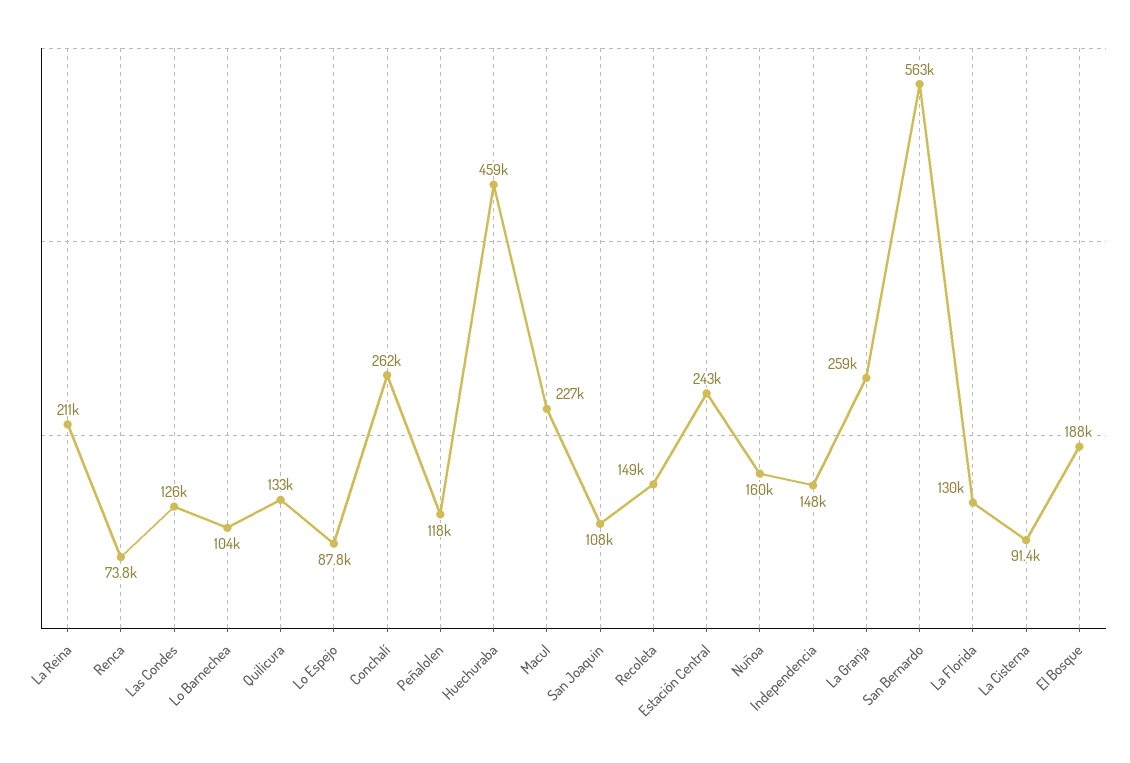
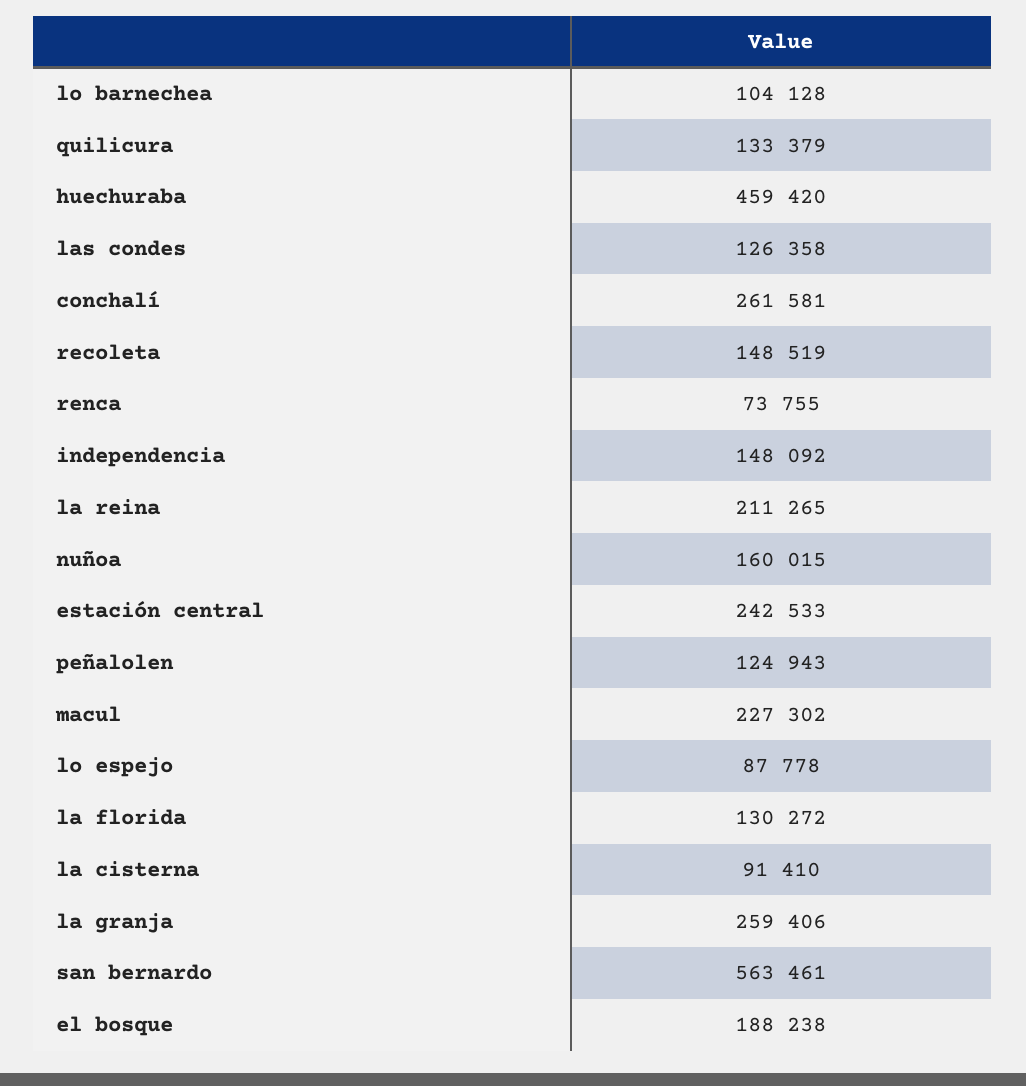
Peñalolen: 118000 -> 124943
San Joaquin: 108000 -> none

